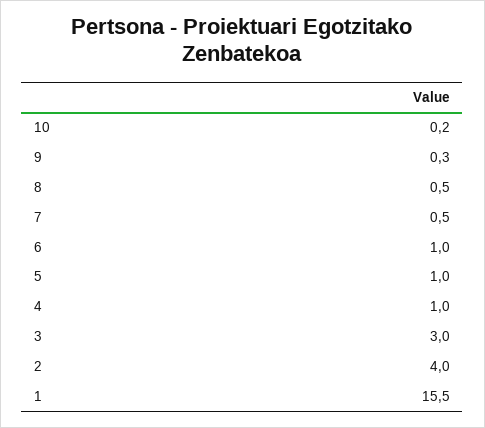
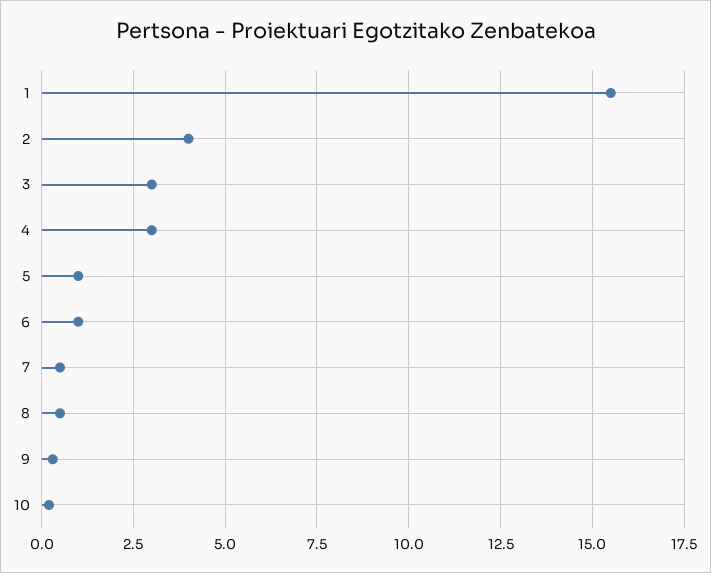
4: 1 -> 3

